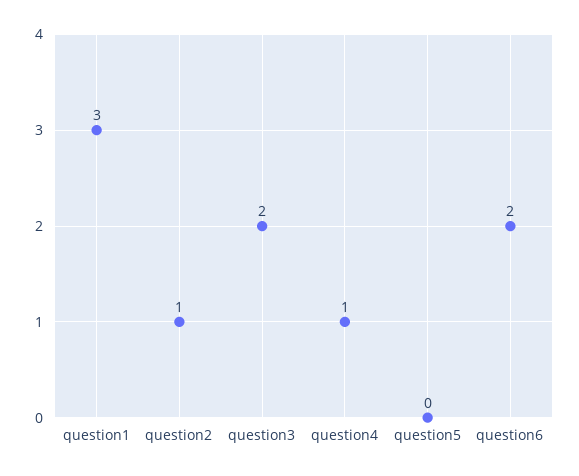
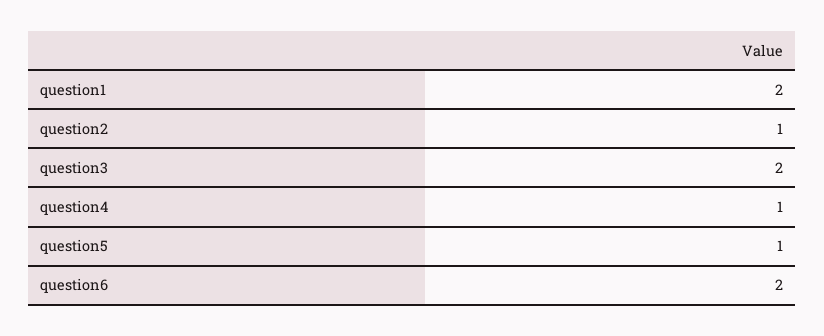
question1: 3 -> 2
question5: 0 -> 1

